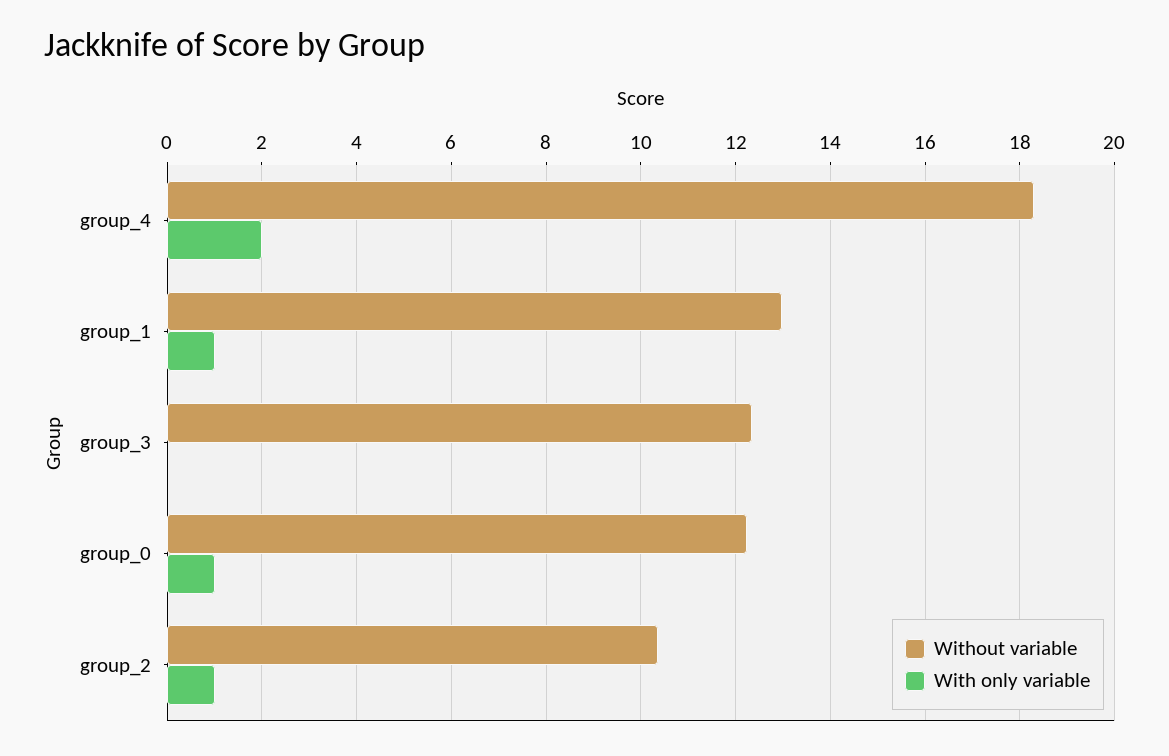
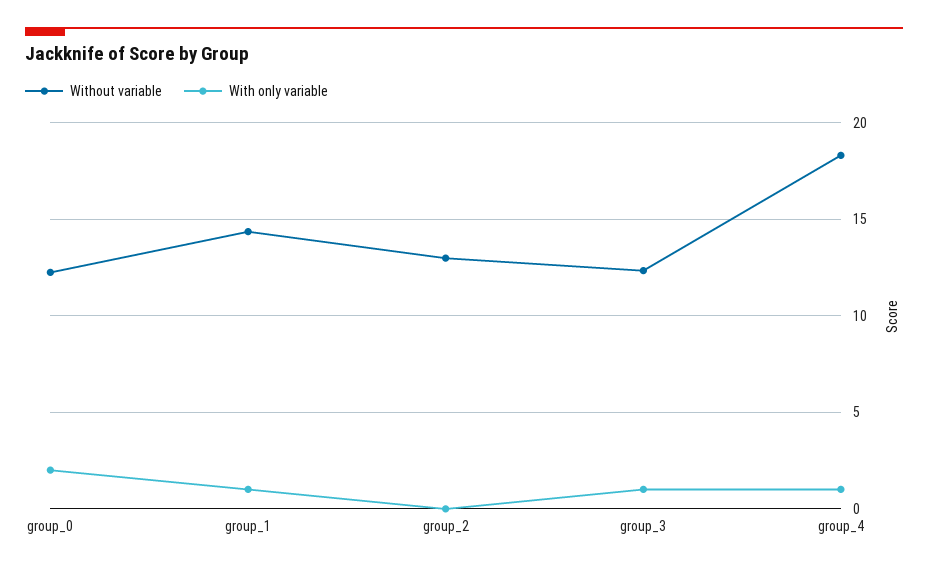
With only variable, group_4: 2 -> 1
Without variable, group_1: 13 -> 14.5
With only variable, group_3: 0 -> 1
With only variable, group_0: 1 -> 2
Without variable, group_2: 10.4 -> 13
With only variable, group_2: 1 -> 0

